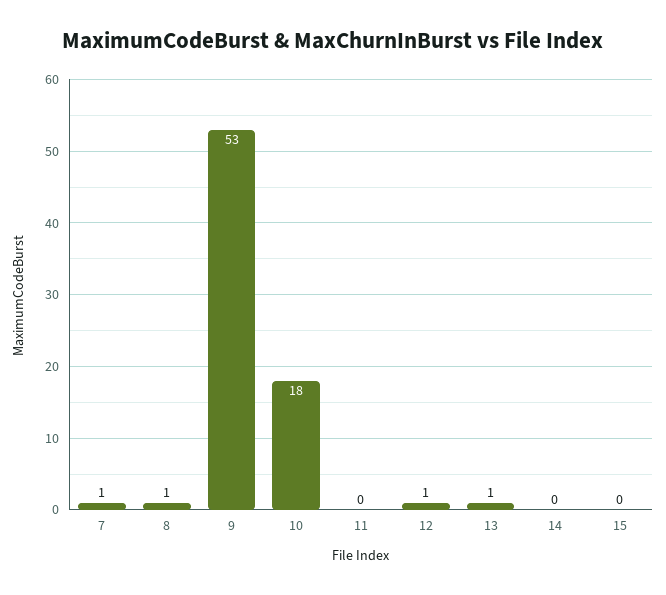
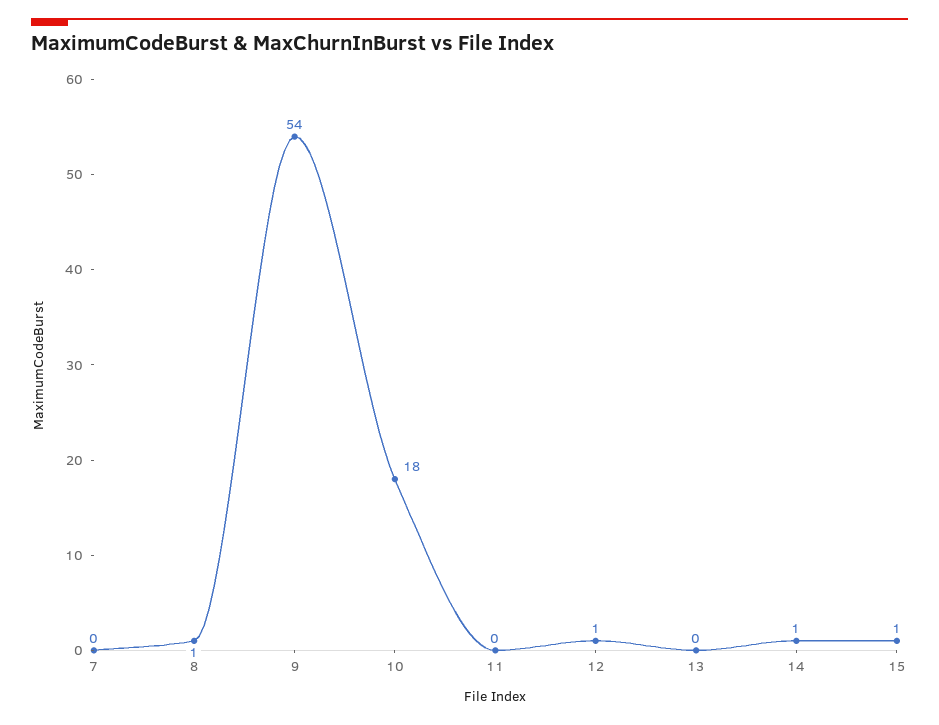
7: 1 -> 0
9: 53 -> 54
13: 1 -> 0
14: 0 -> 1
15: 0 -> 1

